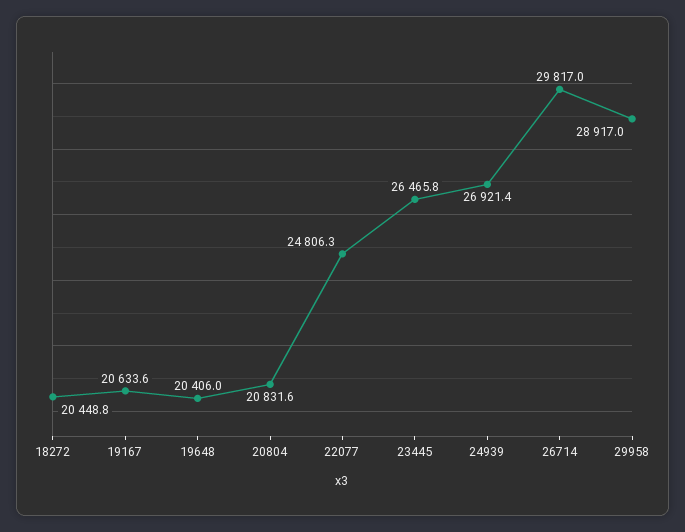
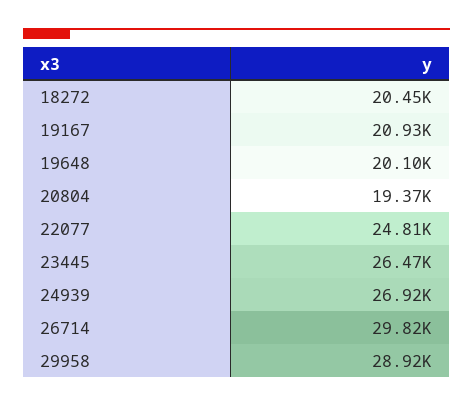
19167: 20633.6 -> 20930
19648: 20406 -> 20100
20804: 20831.6 -> 19370

